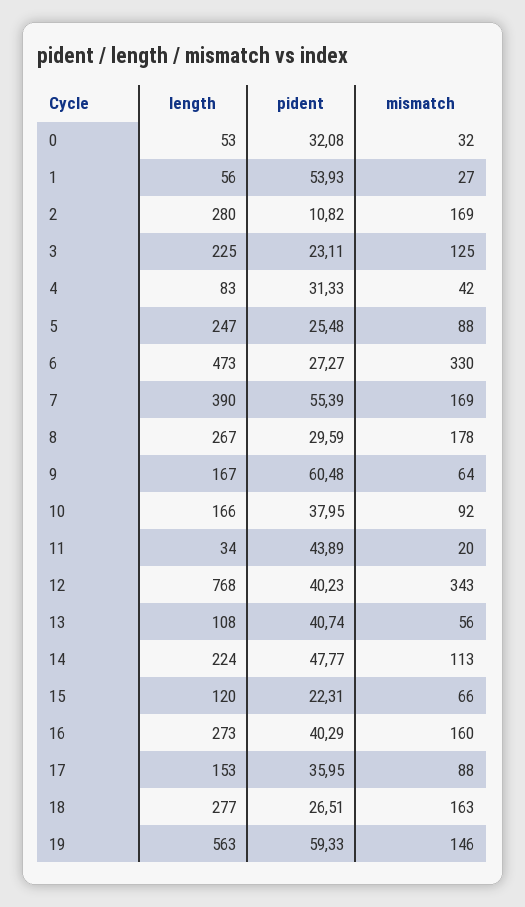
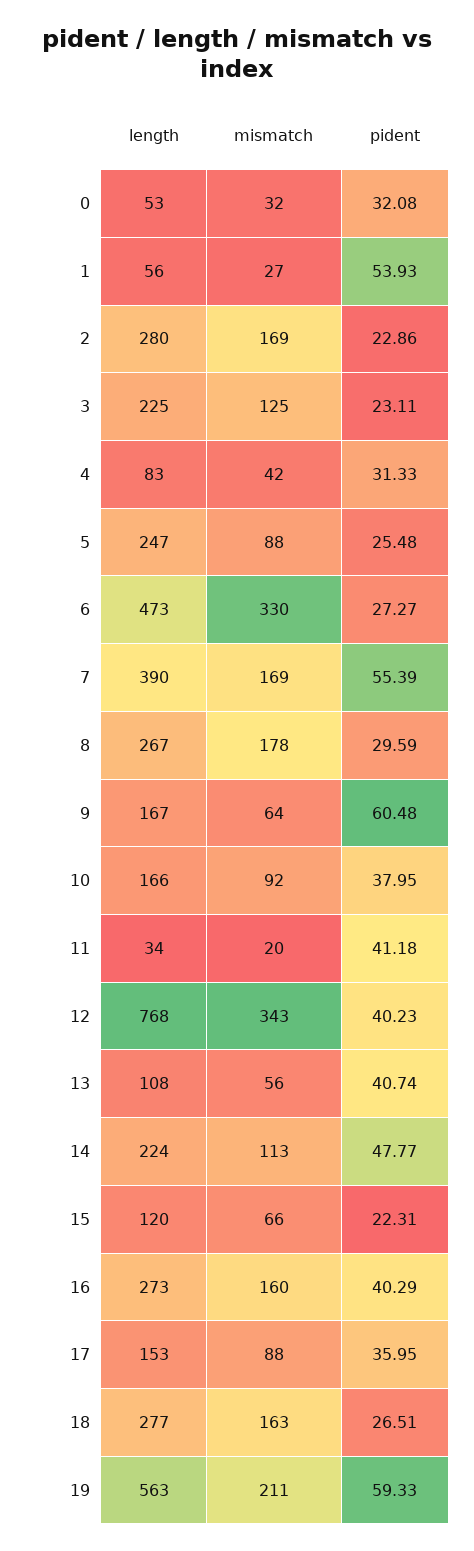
pident, 2: 10.82 -> 22.86
pident, 11: 43.89 -> 41.18
mismatch, 19: 146 -> 211

